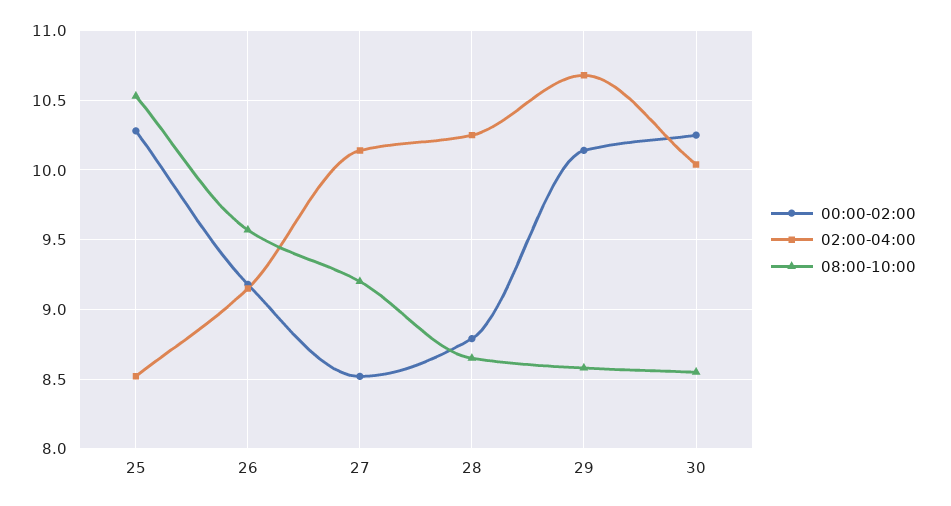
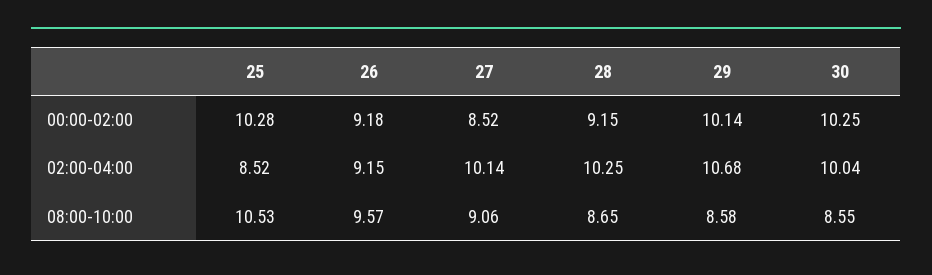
08:00-10:00, 27: 9.2 -> 9.06
00:00-02:00, 28: 8.8 -> 9.15

